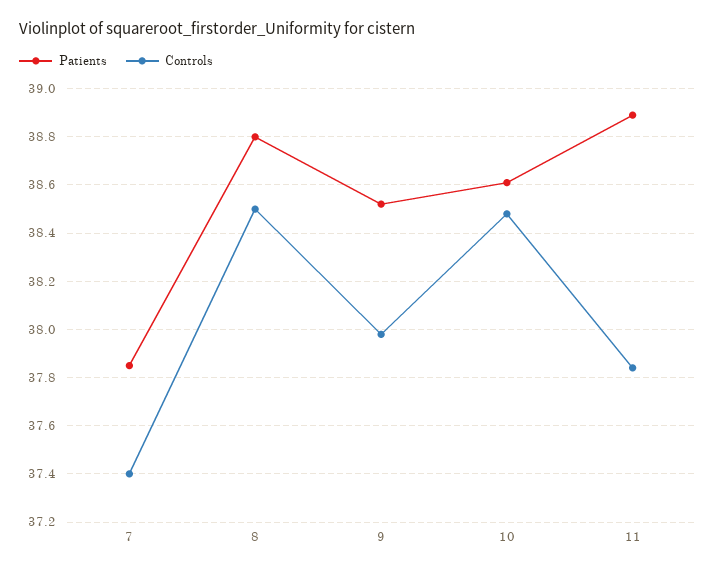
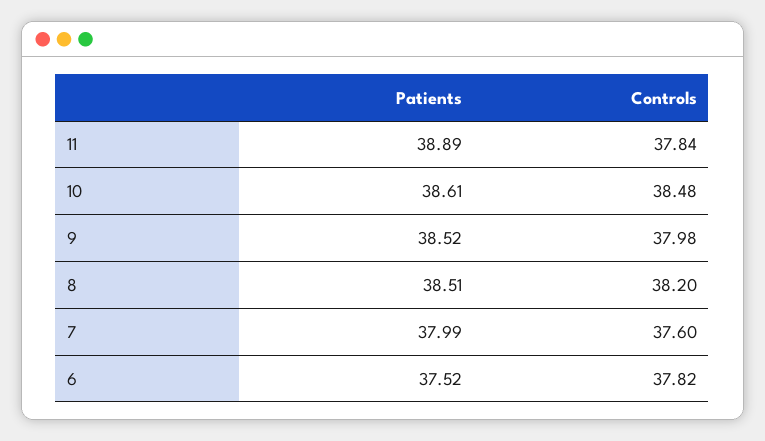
Patients, 7: 37.85 -> 37.99
Controls, 7: 37.4 -> 37.6
Patients, 8: 38.8 -> 38.51
Controls, 8: 38.5 -> 38.2
Patients, 6: none -> 37.52
Controls, 6: none -> 37.82

